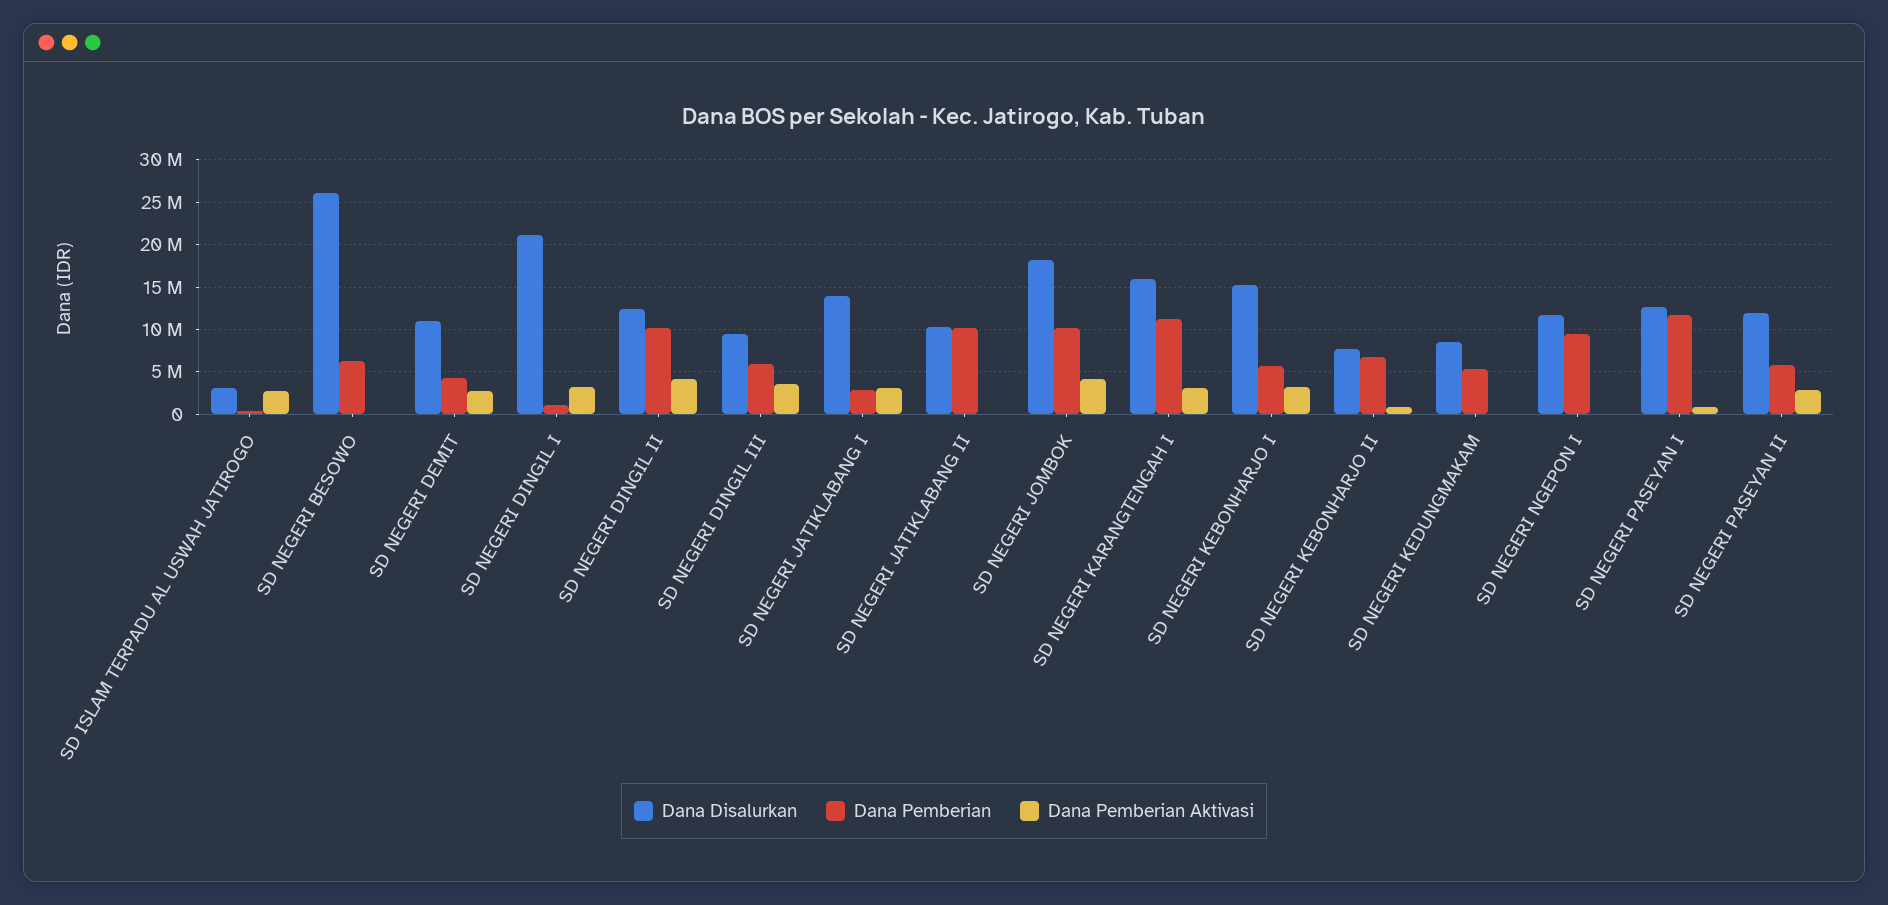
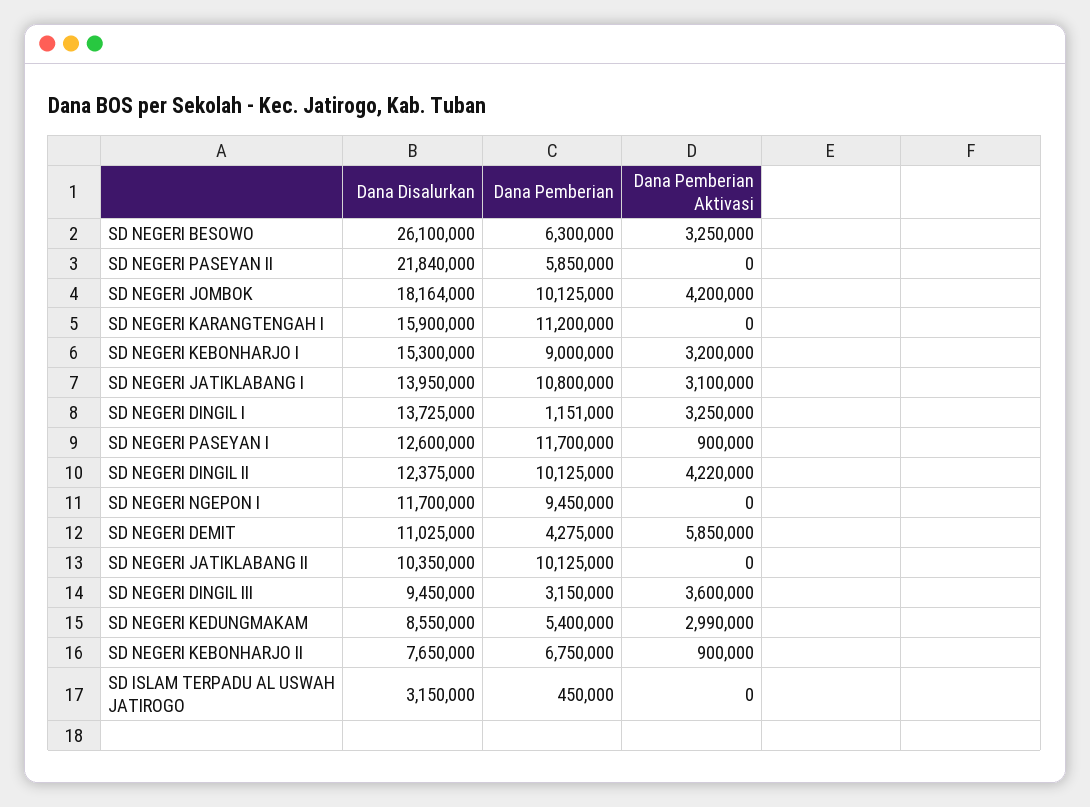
Dana Pemberian Aktivasi, SD ISLAM TERPADU AL USWAH JATIROGO: 3000000 -> 0
Dana Pemberian Aktivasi, SD NEGERI BESOWO: 0 -> 3250000
Dana Pemberian Aktivasi, SD NEGERI DEMIT: 3000000 -> 5850000
Dana Disalurkan, SD NEGERI DINGIL I: 21000000 -> 13725000
Dana Pemberian, SD NEGERI DINGIL III: 6000000 -> 3150000
Dana Pemberian, SD NEGERI JATIKLABANG I: 3000000 -> 10800000
Dana Pemberian Aktivasi, SD NEGERI KARANGTENGAH I: 3000000 -> 0
Dana Pemberian, SD NEGERI KEBONHARJO I: 6000000 -> 9000000
Dana Pemberian Aktivasi, SD NEGERI KEDUNGMAKAM: 0 -> 2990000
Dana Disalurkan, SD NEGERI PASEYAN II: 12000000 -> 21840000
Dana Pemberian Aktivasi, SD NEGERI PASEYAN II: 3000000 -> 0

